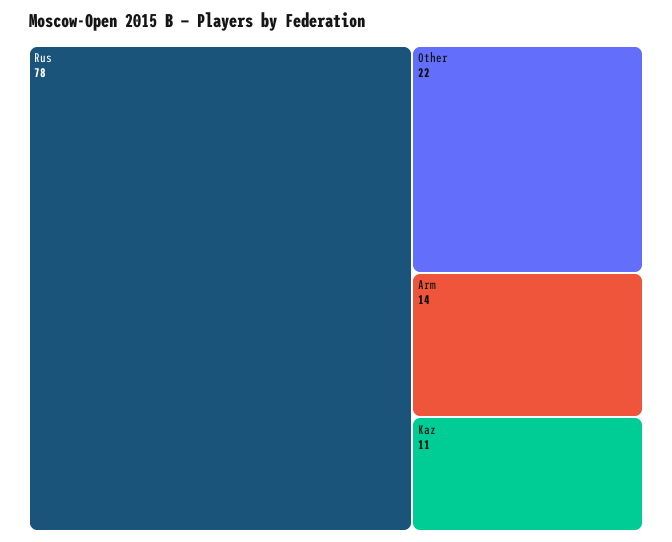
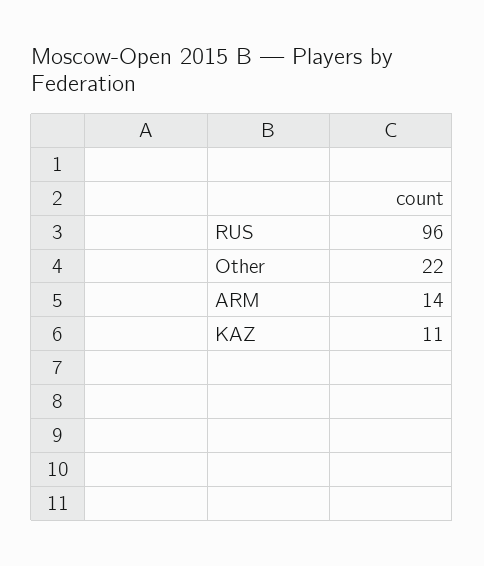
Rus: 78 -> 96

